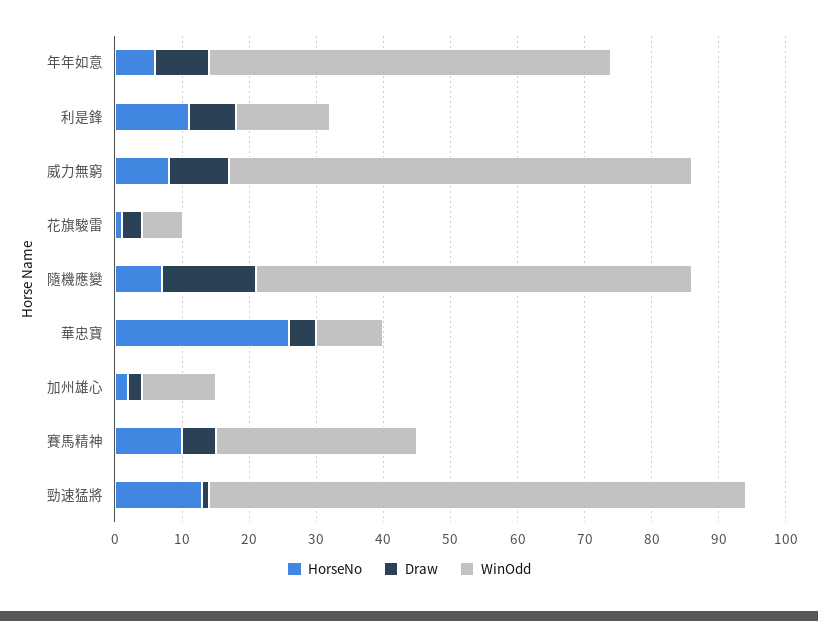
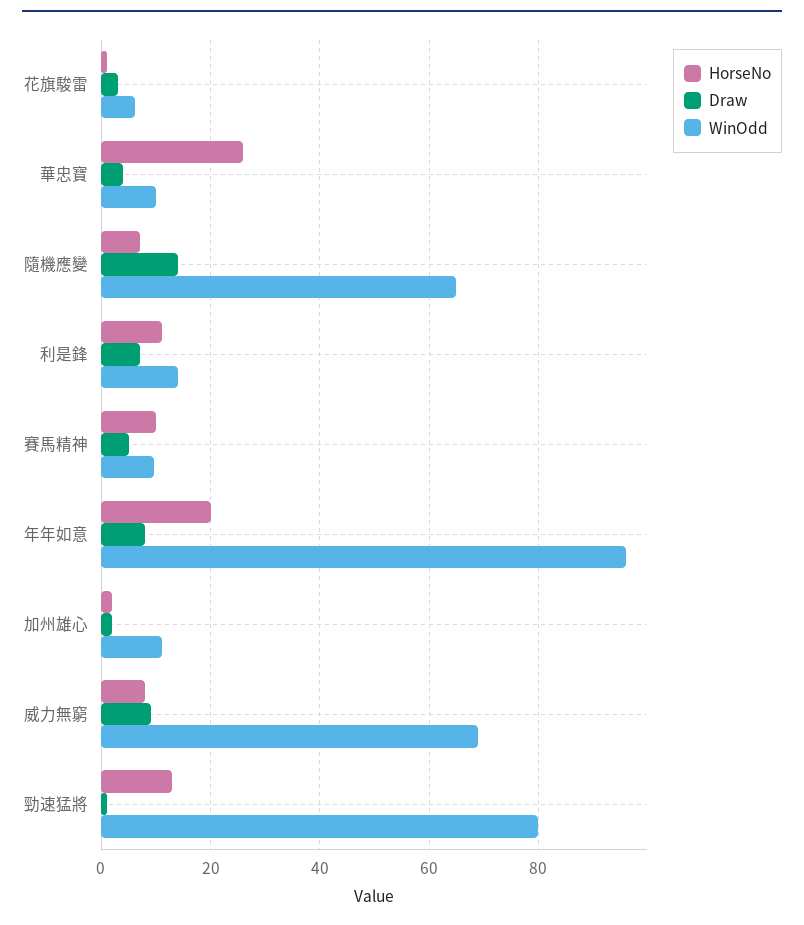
HorseNo, 年年如意: 6 -> 20
WinOdd, 年年如意: 60 -> 96
WinOdd, 賽馬精神: 30 -> 10

